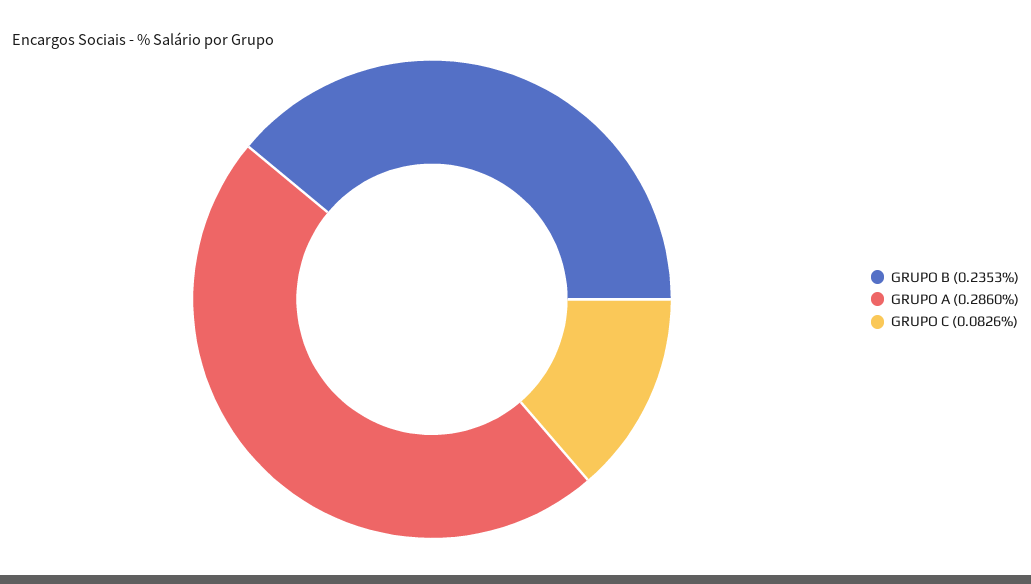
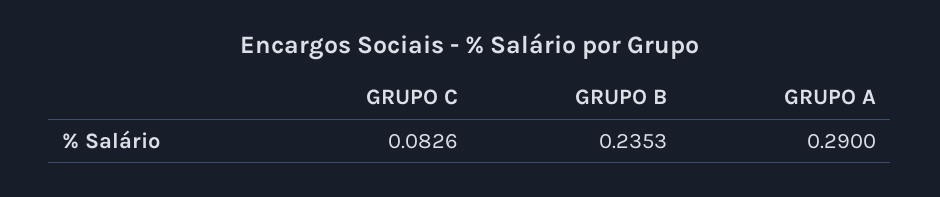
GRUPO A: 0.286 -> 0.29

